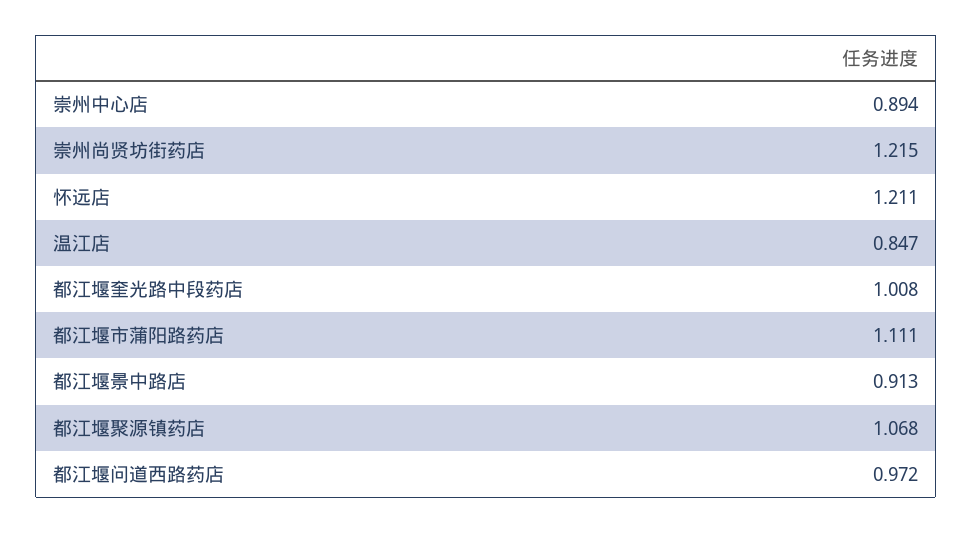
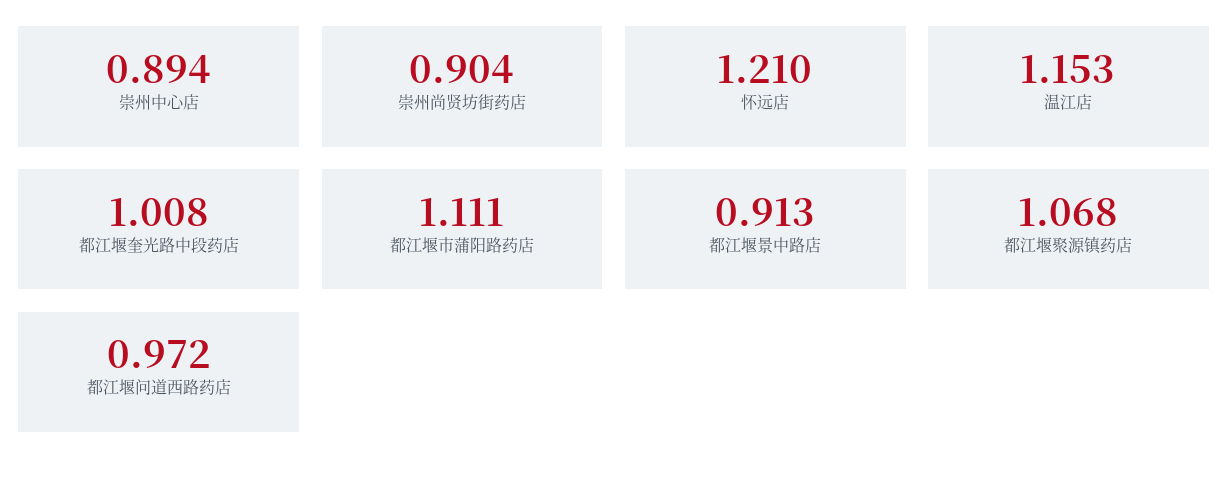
崇州尚贤坊街药店: 1.215 -> 0.904
怀远店: 1.211 -> 1.21
温江店: 0.847 -> 1.153

